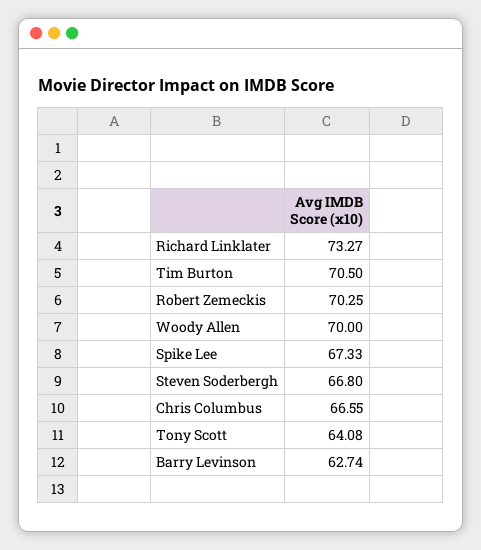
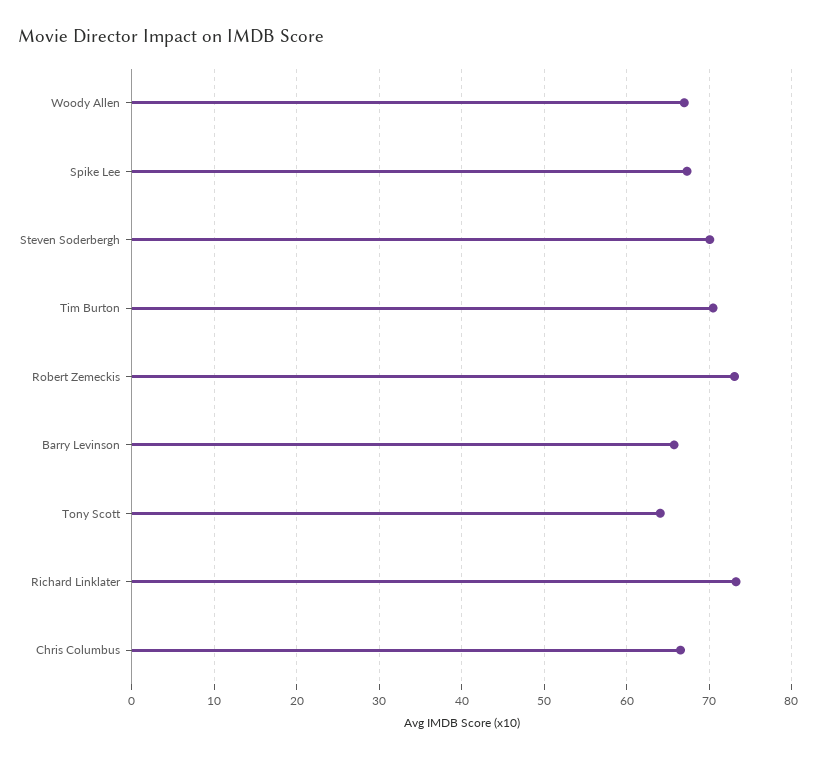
Robert Zemeckis: 70.25 -> 73
Woody Allen: 70 -> 67
Steven Soderbergh: 66.8 -> 70
Barry Levinson: 62.74 -> 66

